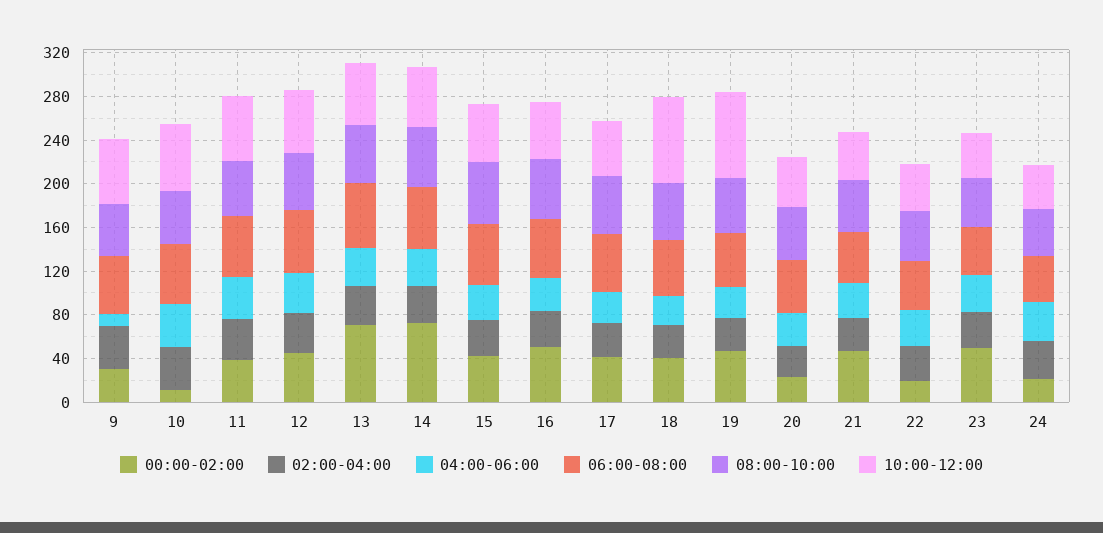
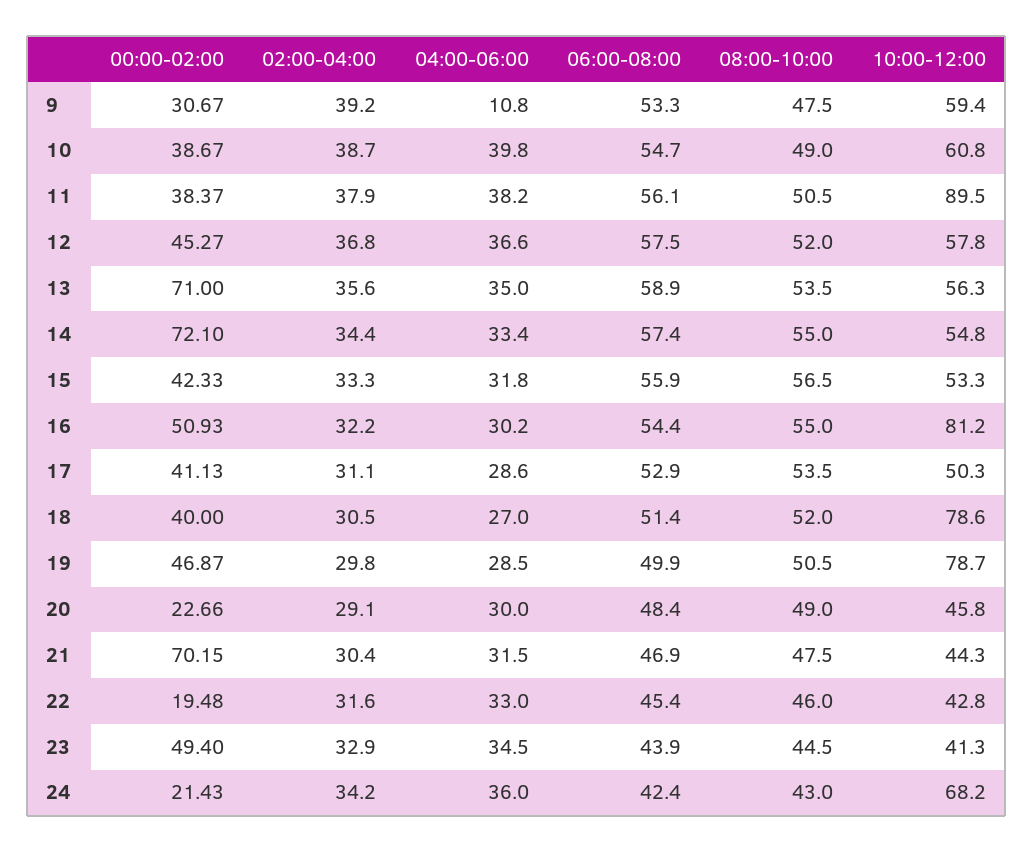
00:00-02:00, 10: 10 -> 38.67
10:00-12:00, 11: 60 -> 89.5
10:00-12:00, 16: 50 -> 81.2
00:00-02:00, 21: 50 -> 70.15
10:00-12:00, 24: 40 -> 68.2

